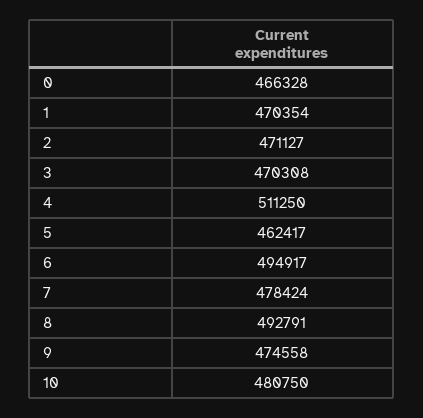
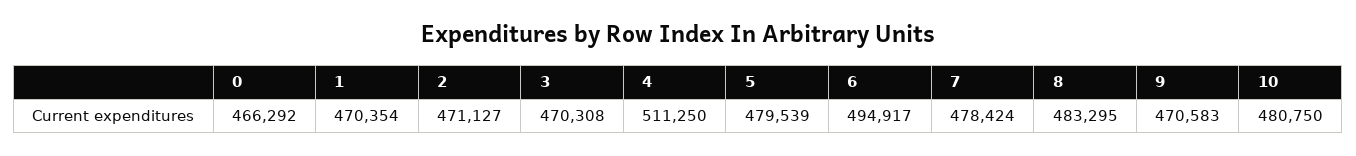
0: 466328 -> 466292
5: 462417 -> 479539
8: 492791 -> 483295
9: 474558 -> 470583

